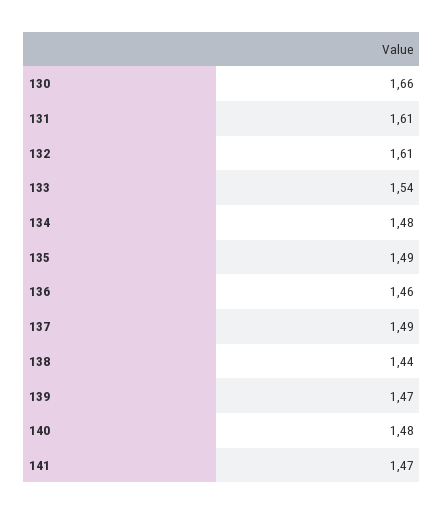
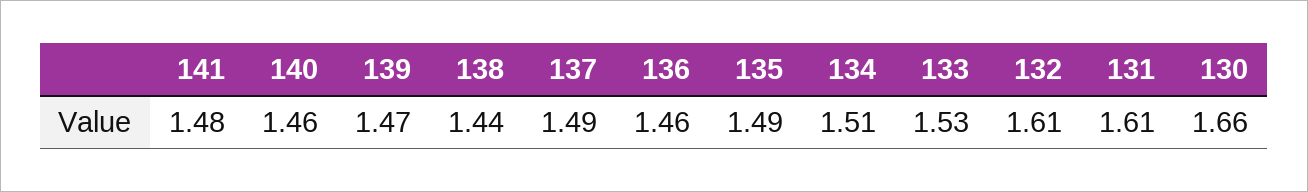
133: 1.54 -> 1.53
134: 1.48 -> 1.51
140: 1.48 -> 1.46
141: 1.47 -> 1.48

